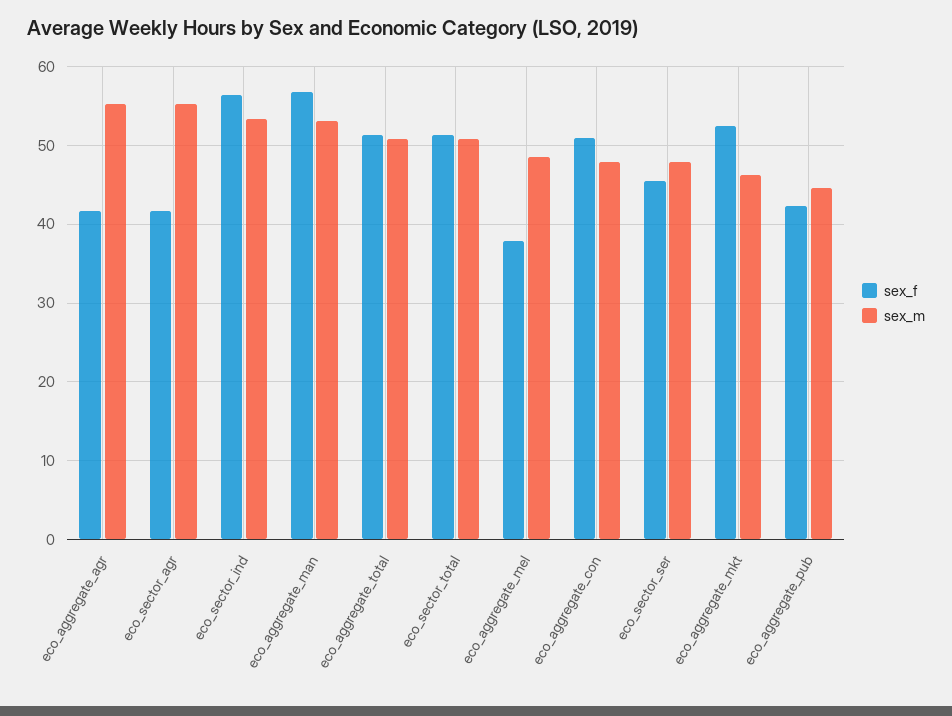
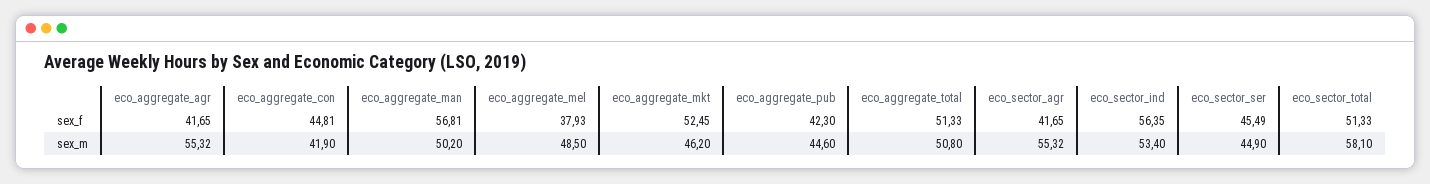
sex_m, eco_aggregate_man: 53 -> 50.2
sex_m, eco_sector_total: 51 -> 58.1
sex_f, eco_aggregate_con: 51 -> 44.81
sex_m, eco_aggregate_con: 48 -> 41.9
sex_m, eco_sector_ser: 48 -> 44.9

